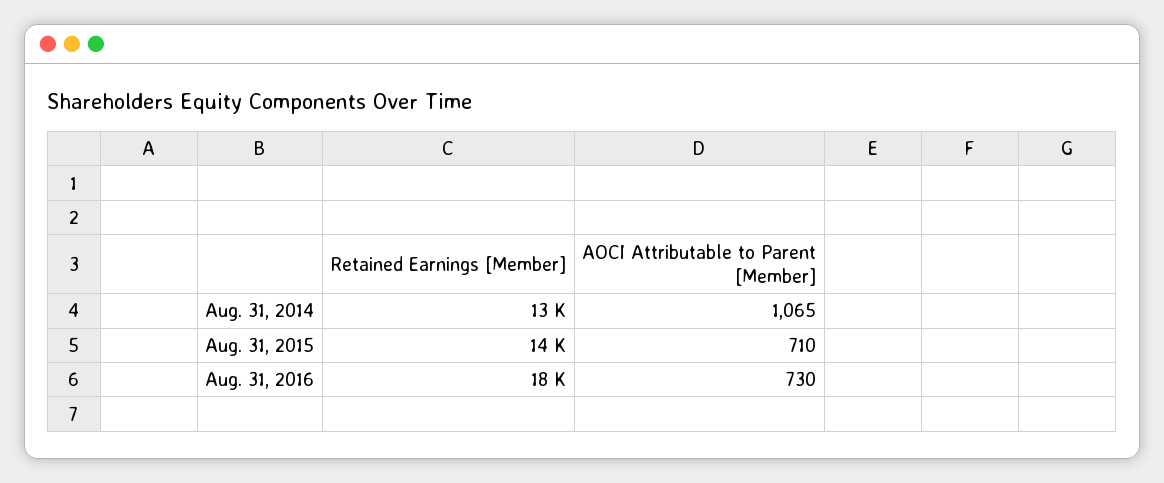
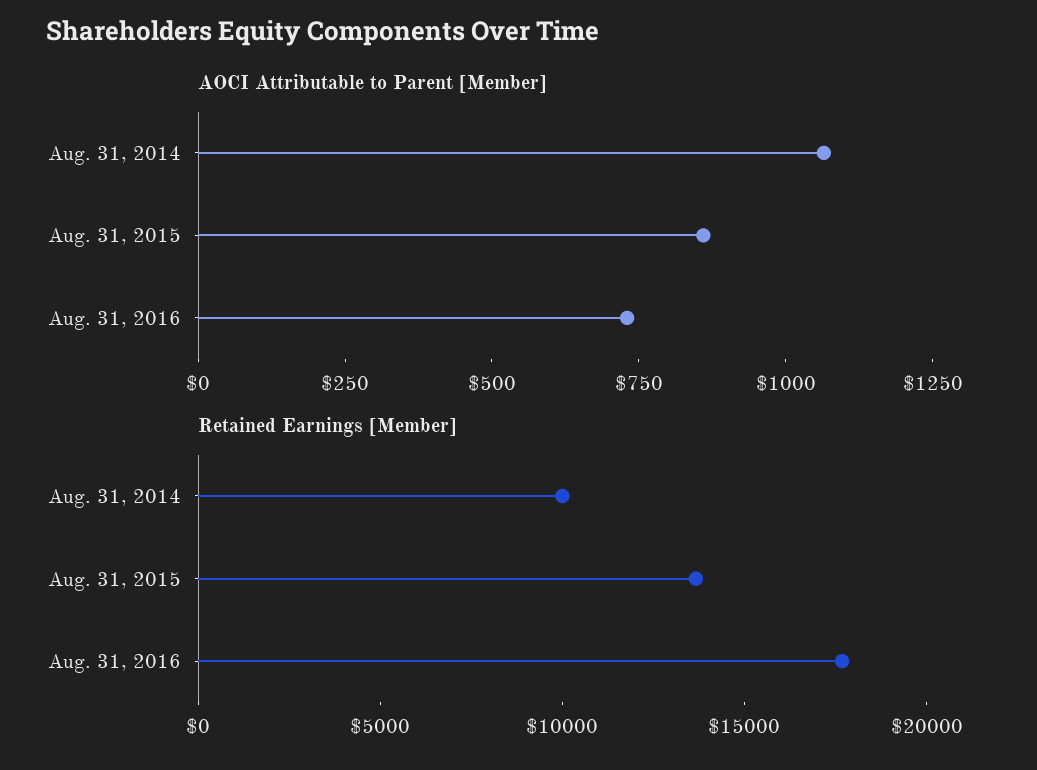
Retained Earnings [Member], Aug. 31, 2014: 13000 -> 10000
AOCI Attributable to Parent [Member], Aug. 31, 2015: 710 -> 850

